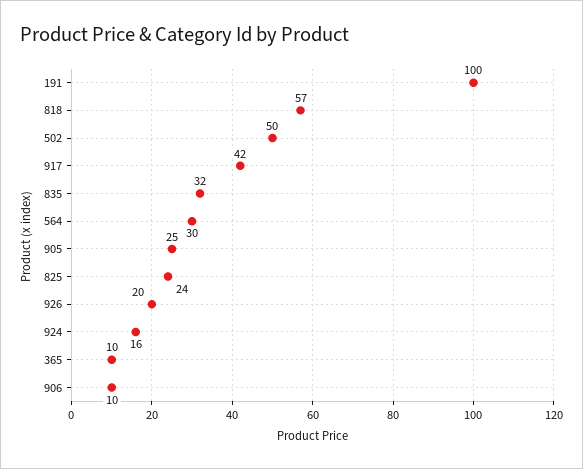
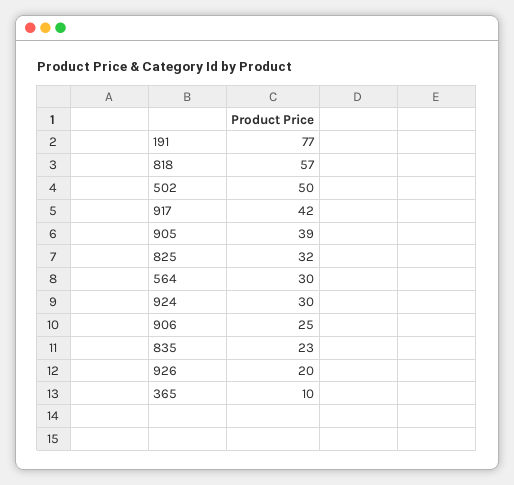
191: 100 -> 77
835: 32 -> 23
905: 25 -> 39
825: 24 -> 32
924: 16 -> 30
906: 10 -> 25

